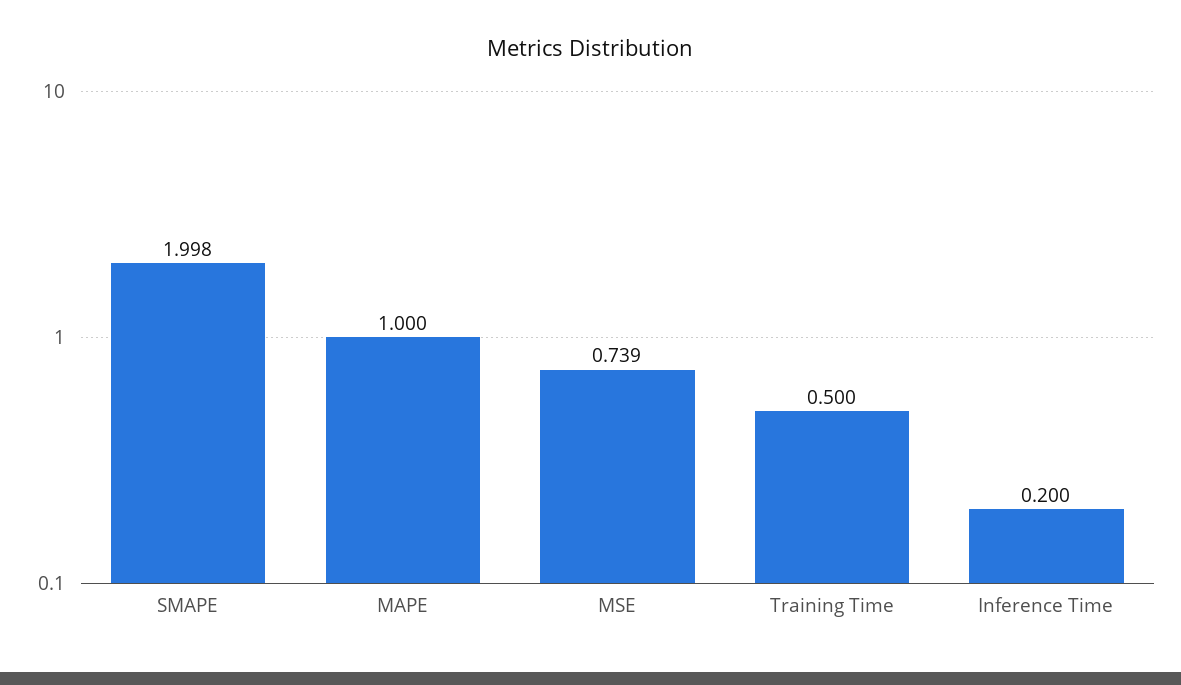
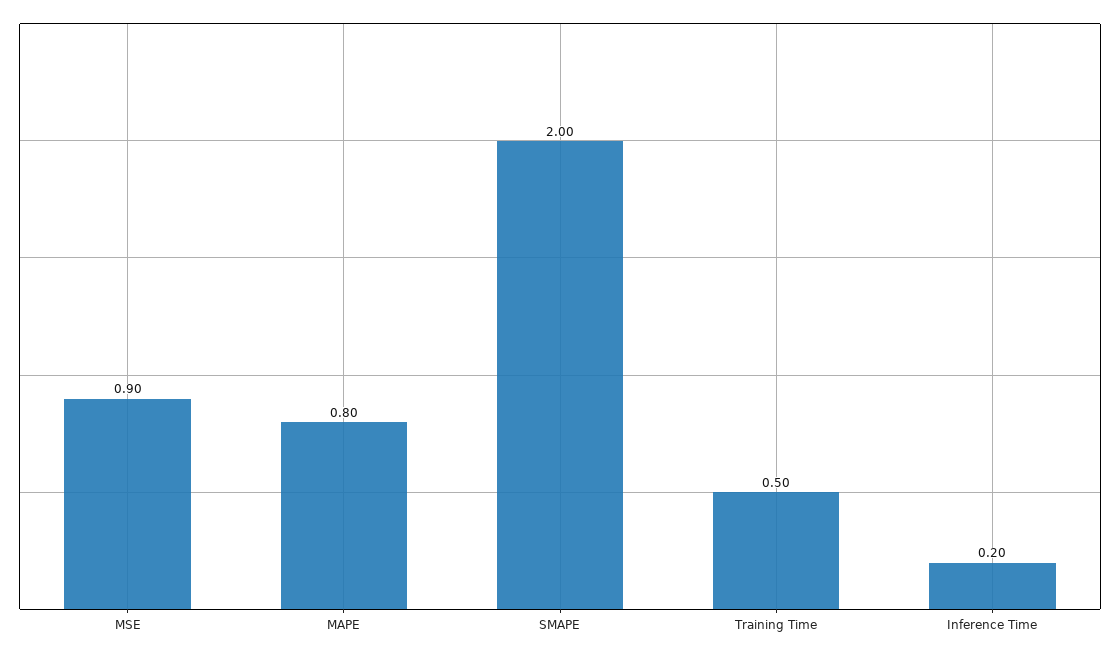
MAPE: 1 -> 0.8
MSE: 0.739 -> 0.9

